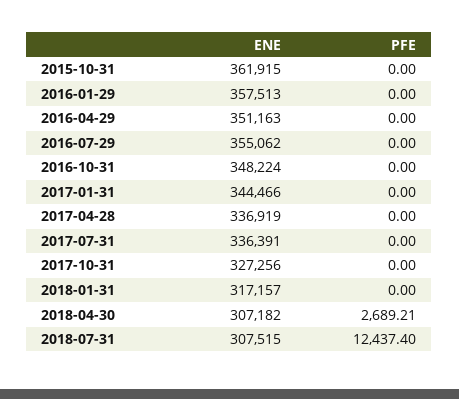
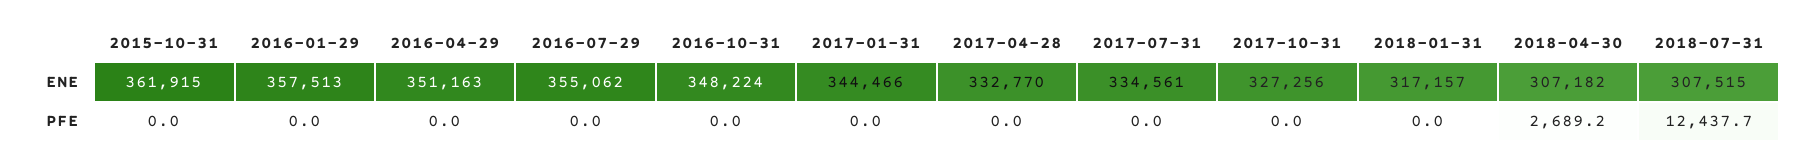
ENE, 2017-04-28: 336919 -> 332770
ENE, 2017-07-31: 336391 -> 334561
PFE, 2018-07-31: 12437.4 -> 12437.7

